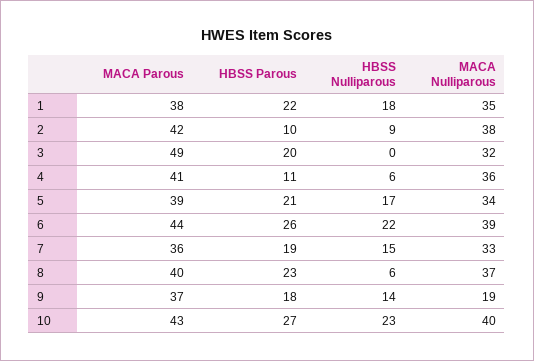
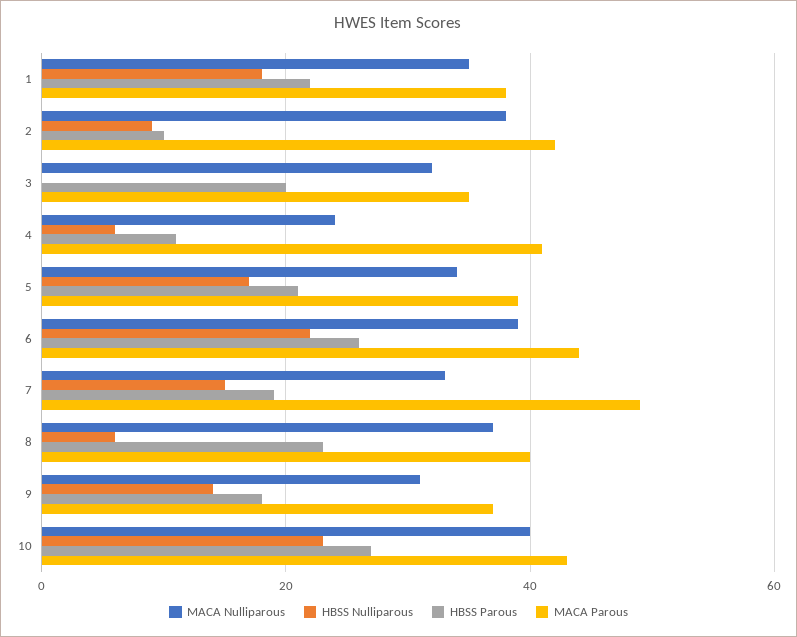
MACA Parous, 3: 49 -> 35
MACA Nulliparous, 4: 36 -> 25
MACA Parous, 7: 36 -> 50
MACA Nulliparous, 9: 19 -> 30

